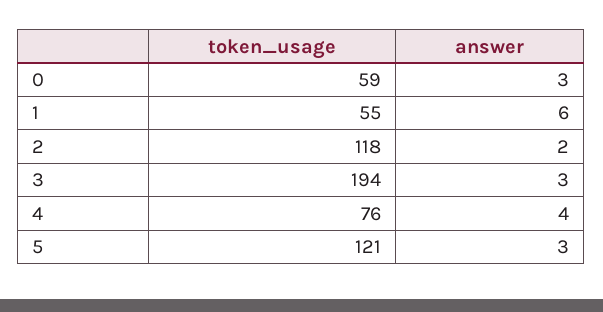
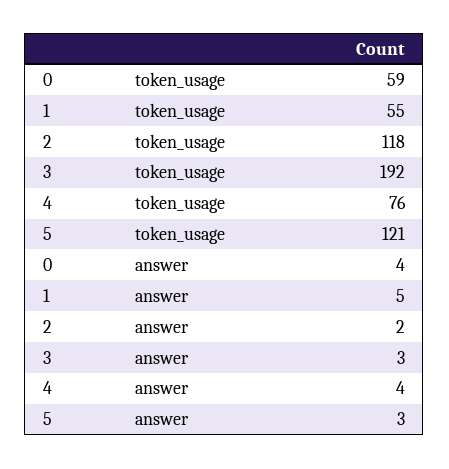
answer, 0: 3 -> 4
answer, 1: 6 -> 5
token_usage, 3: 194 -> 192

